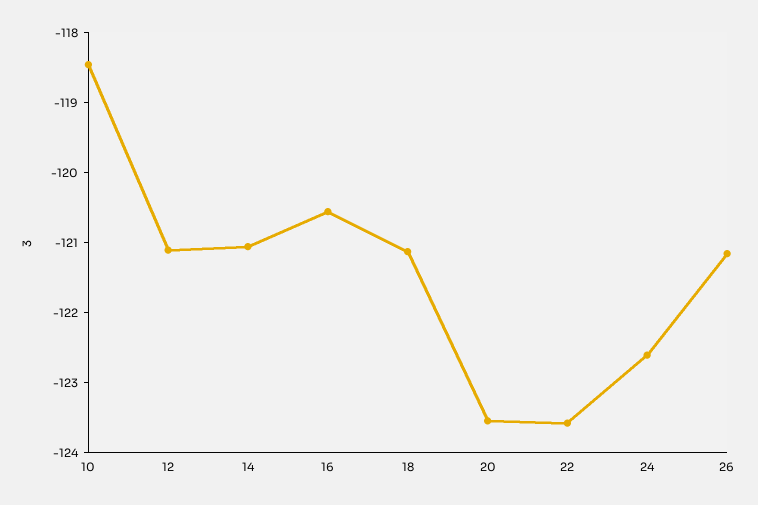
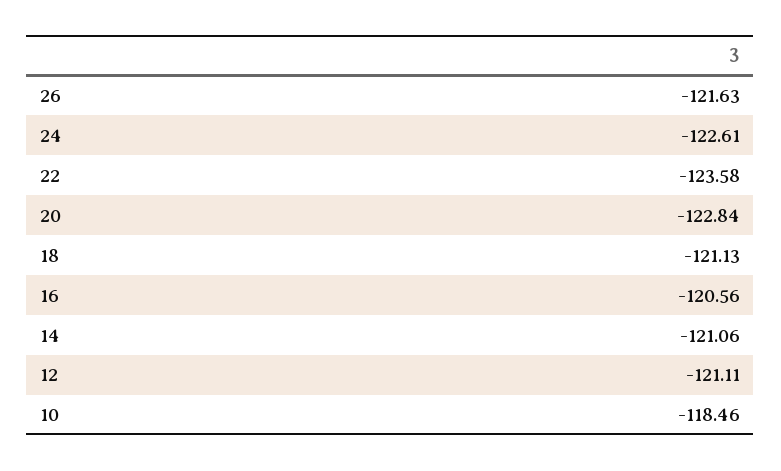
20: -123.6 -> -122.84
26: -121.2 -> -121.63

